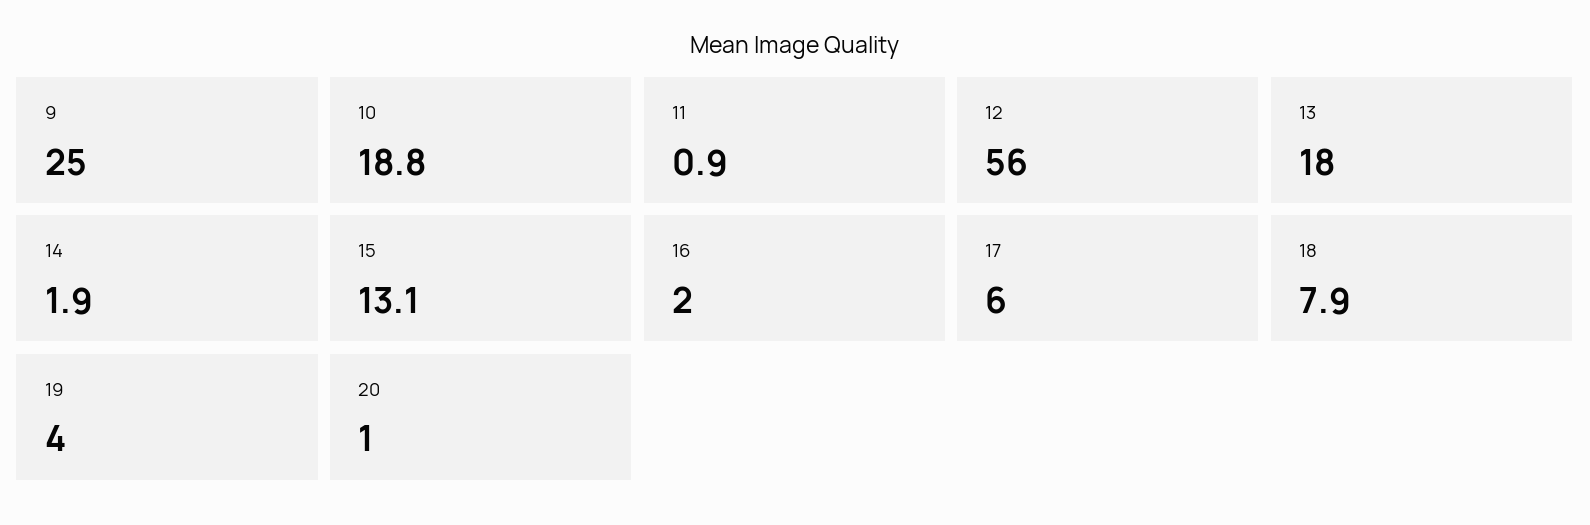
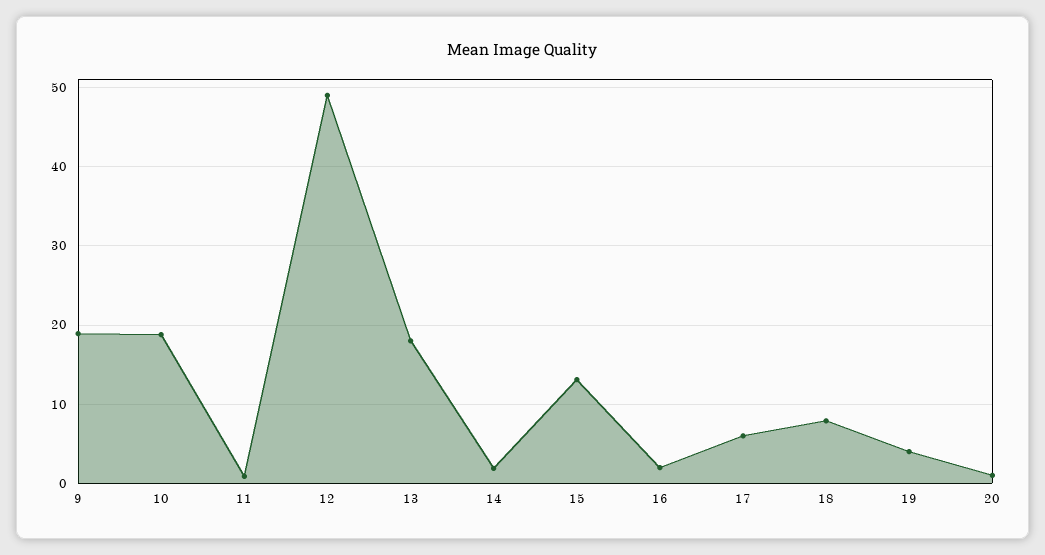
9: 25 -> 19
12: 56 -> 49

